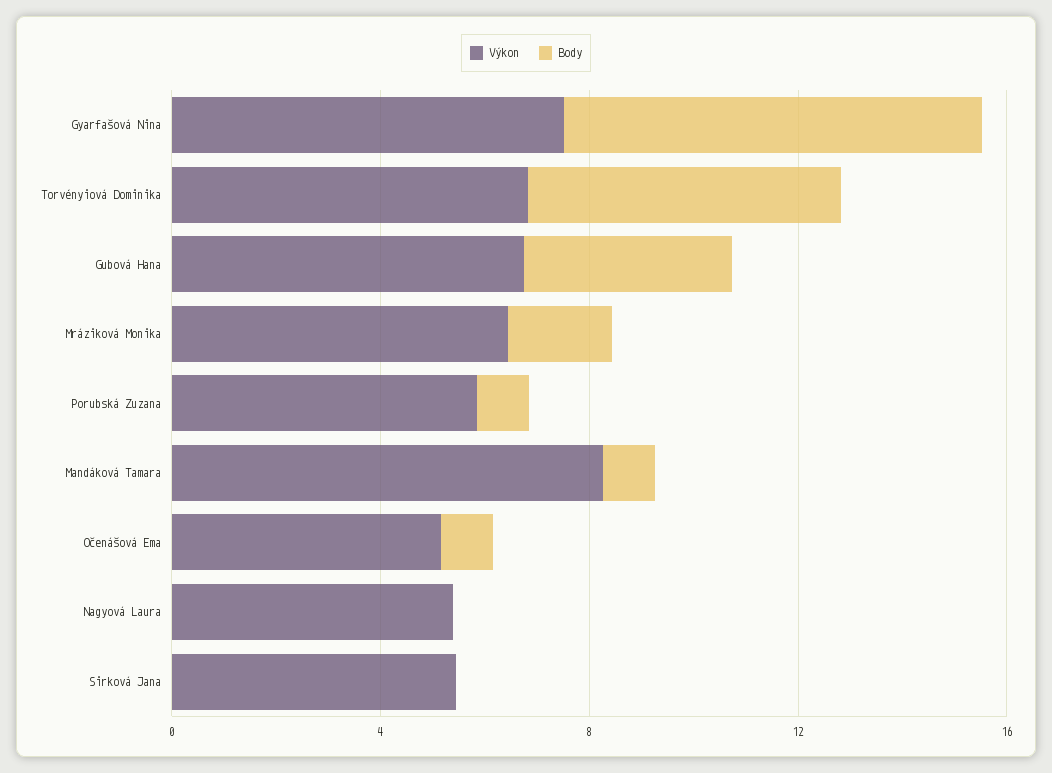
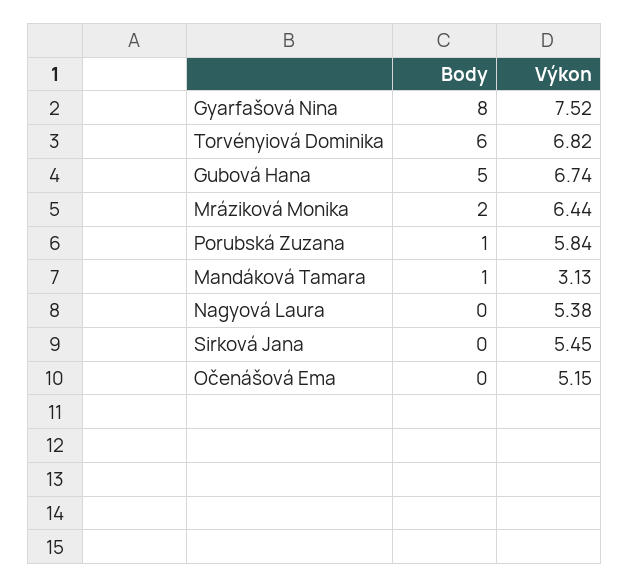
Body, Gubová Hana: 4 -> 5
Výkon, Mandáková Tamara: 8 -> 3.13
Body, Očenášová Ema: 1 -> 0

